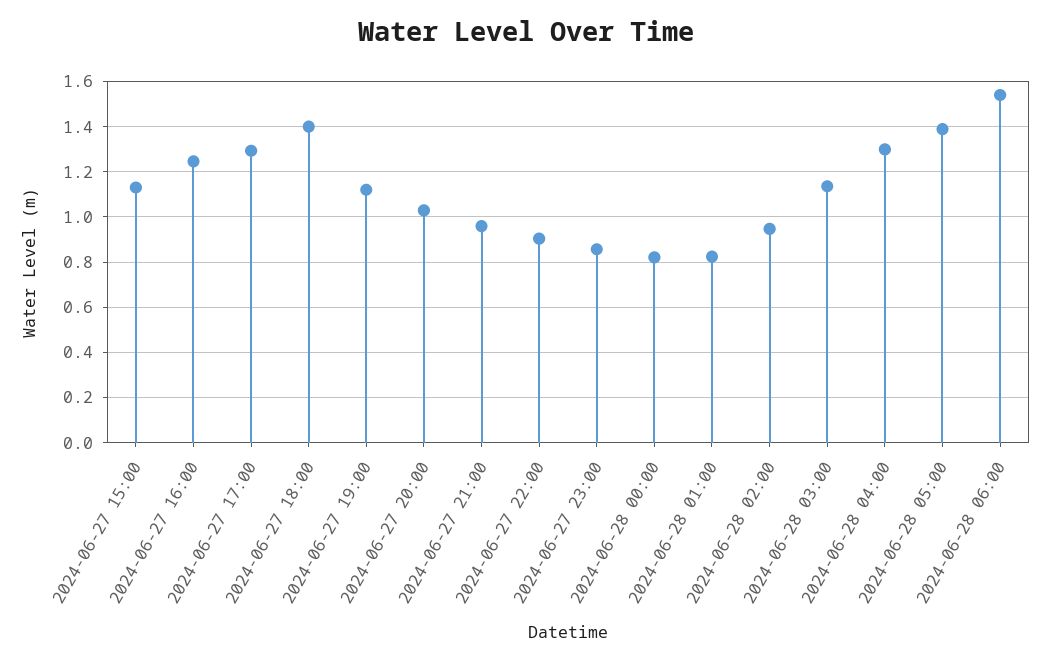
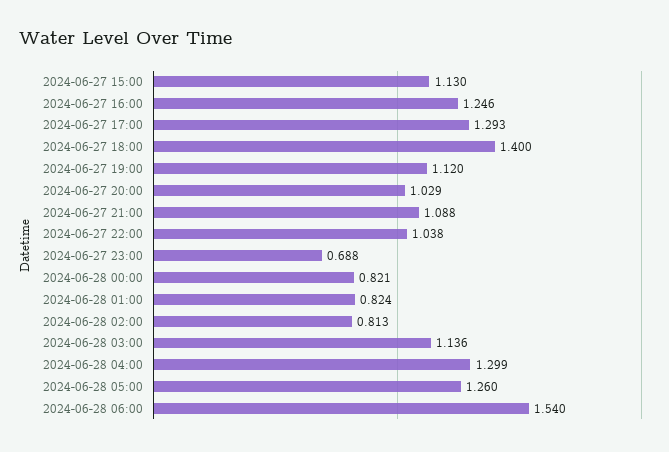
2024-06-27 21:00: 0.95 -> 1.088
2024-06-27 22:00: 0.9 -> 1.038
2024-06-27 23:00: 0.85 -> 0.688
2024-06-28 02:00: 0.95 -> 0.813
2024-06-28 05:00: 1.4 -> 1.26

